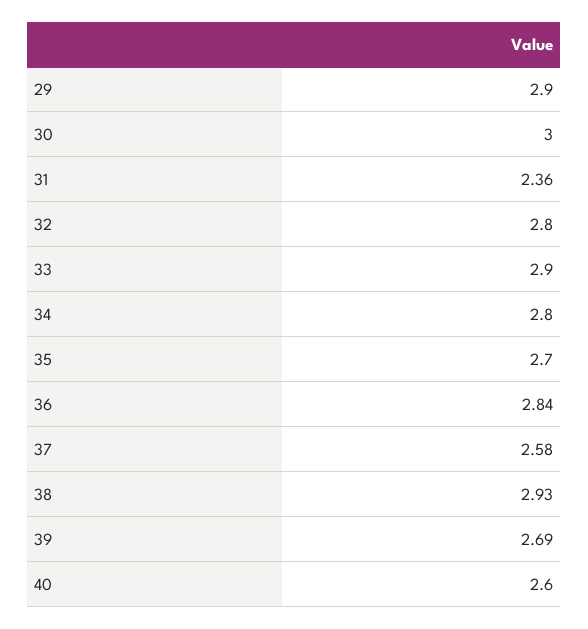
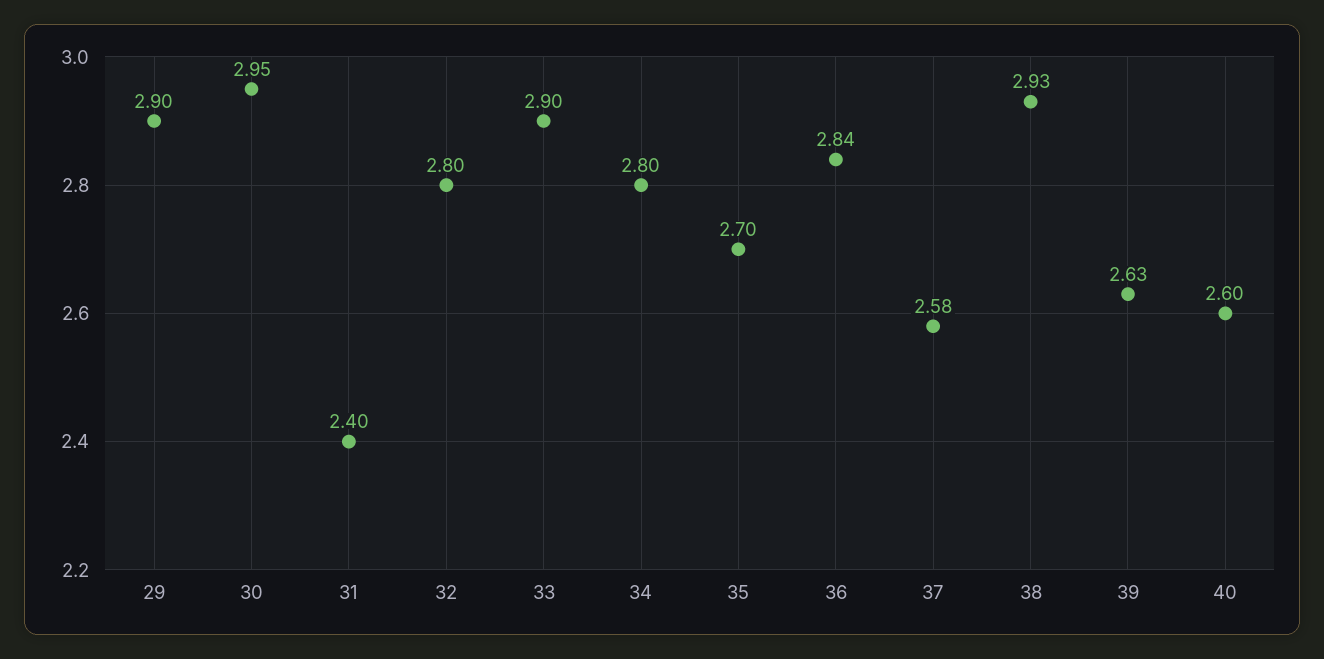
30: 3 -> 2.95
31: 2.36 -> 2.4
39: 2.69 -> 2.63

